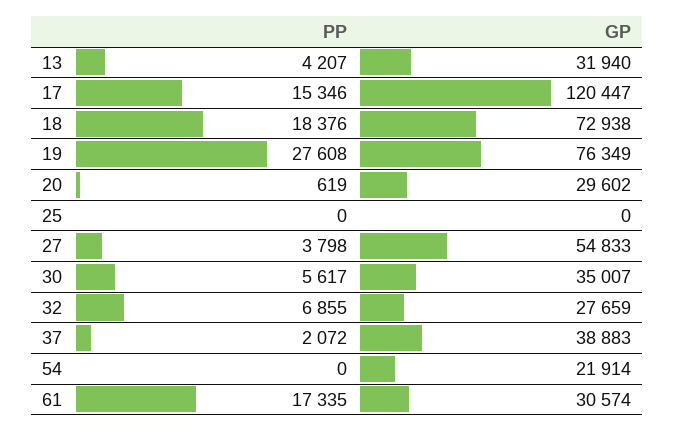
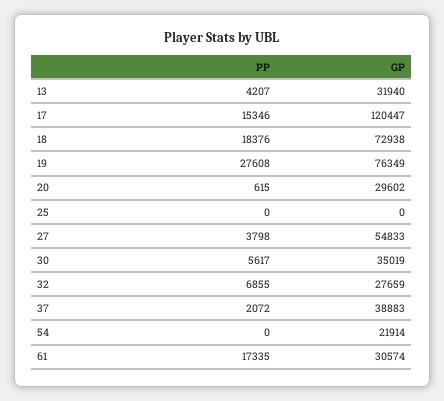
PP, 20: 619 -> 615
GP, 30: 35007 -> 35019

